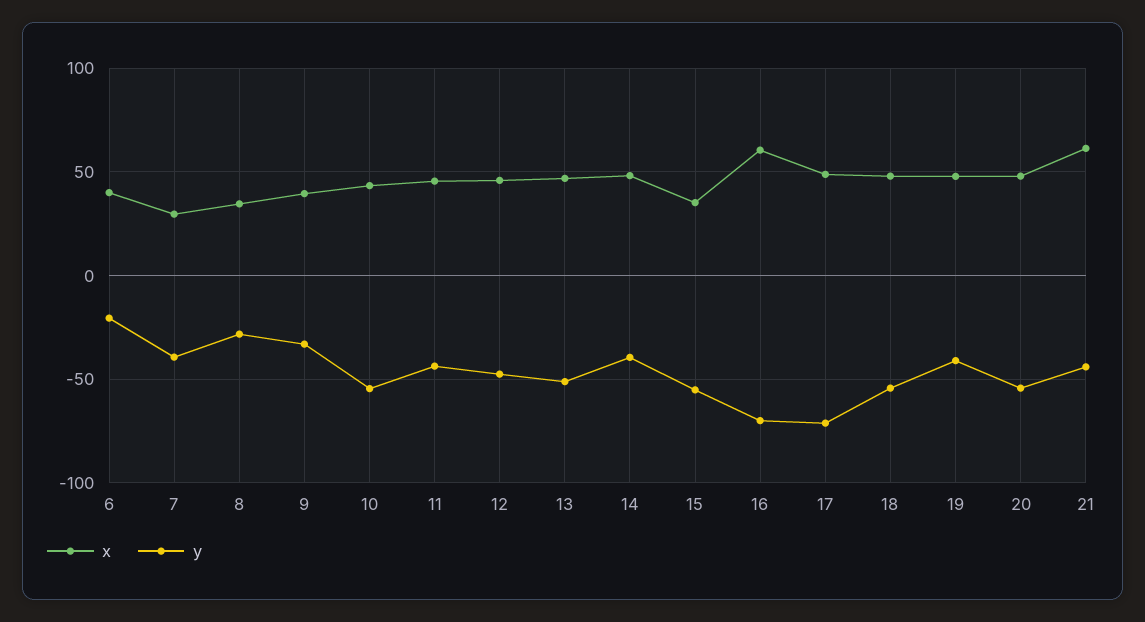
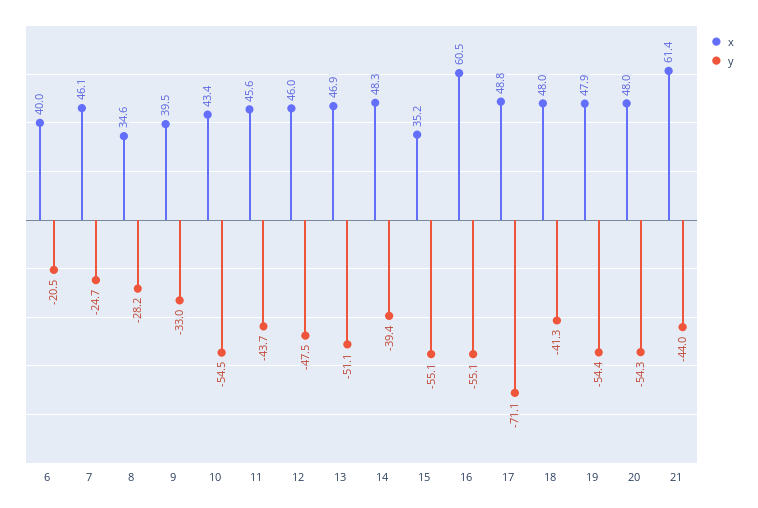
x, 7: 30 -> 46.1
y, 7: -40 -> -24.7
y, 16: -70 -> -55.1
y, 18: -55 -> -41.3
y, 19: -40 -> -54.4

